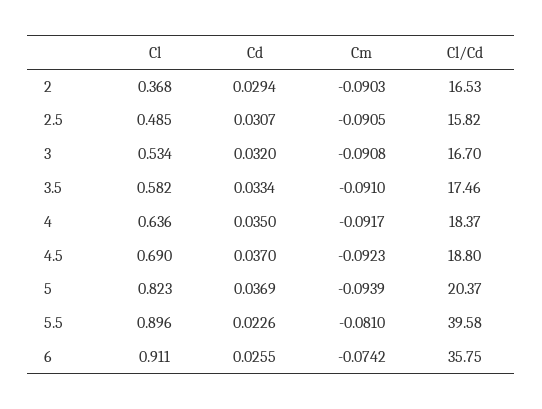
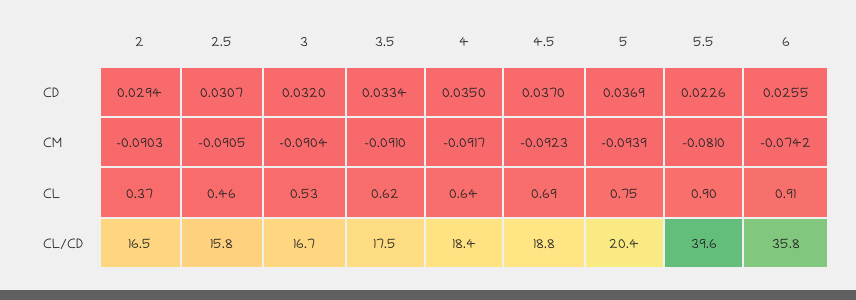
Cl, 2.5: 0.485 -> 0.46
Cm, 3: -0.0908 -> -0.0904
Cl, 3.5: 0.582 -> 0.62
Cl, 5: 0.823 -> 0.75

